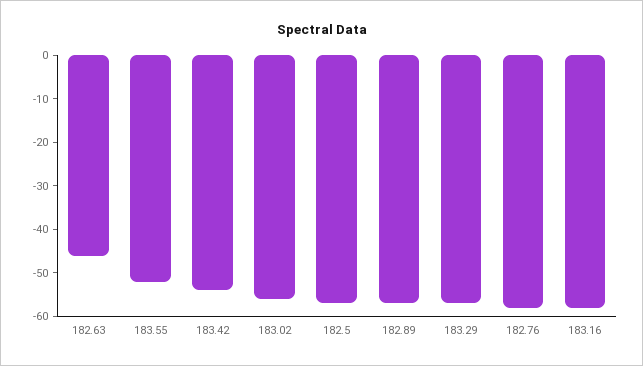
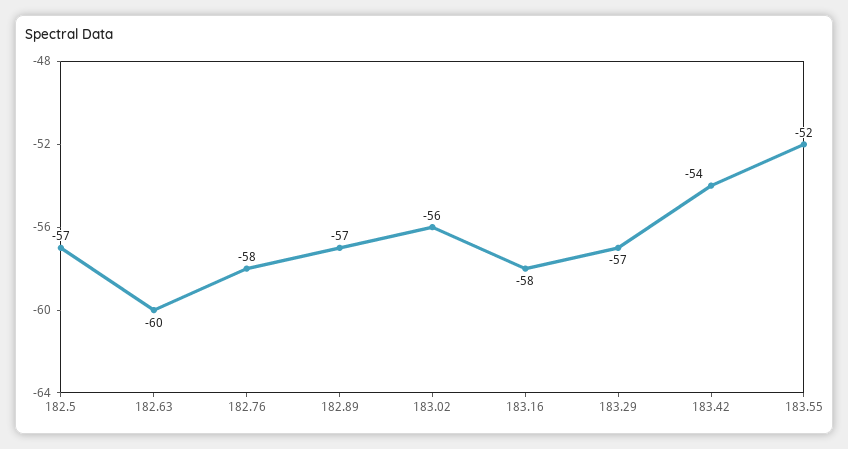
182.63: -45 -> -60

